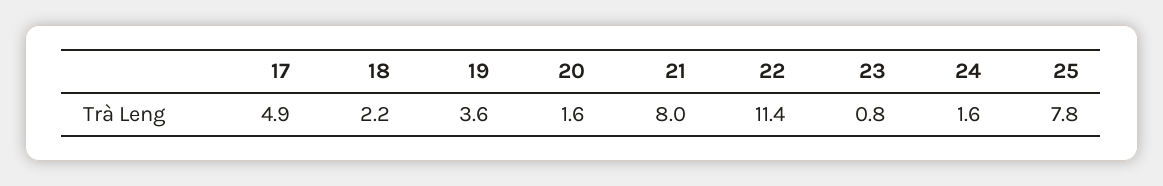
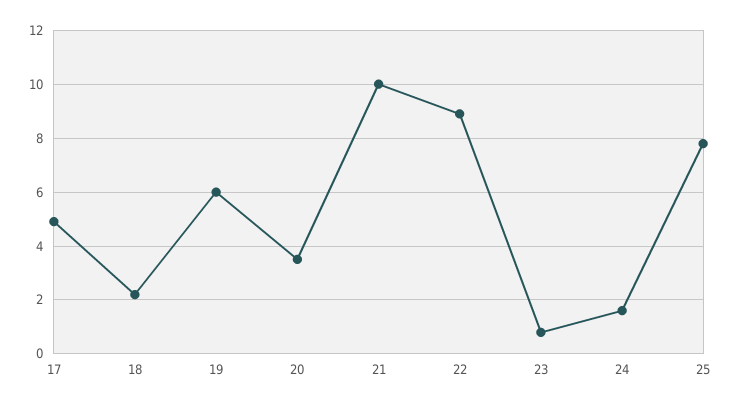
19: 3.6 -> 6
20: 1.6 -> 3.5
21: 8 -> 10
22: 11.4 -> 9

